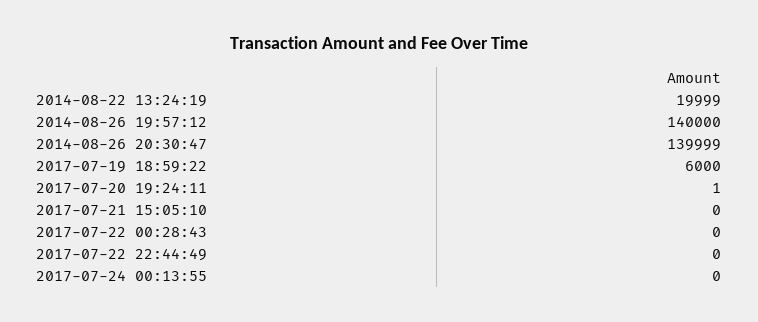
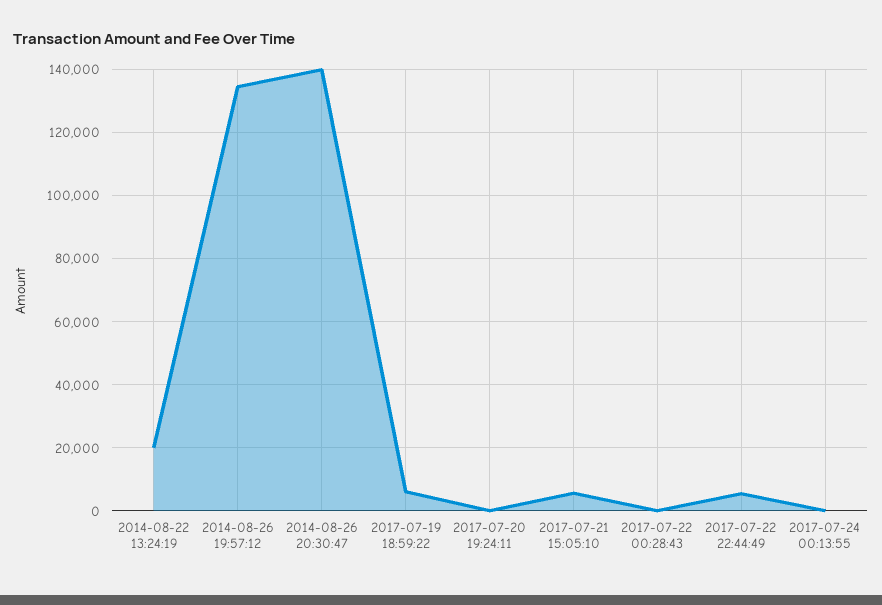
2014-08-26 19:57:12: 140000 -> 134000
2017-07-21 15:05:10: 0 -> 6000
2017-07-22 22:44:49: 0 -> 6000

